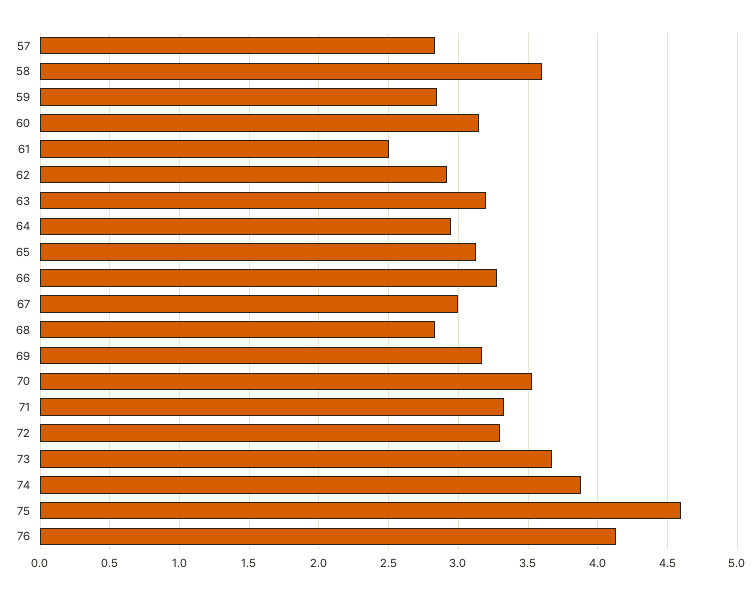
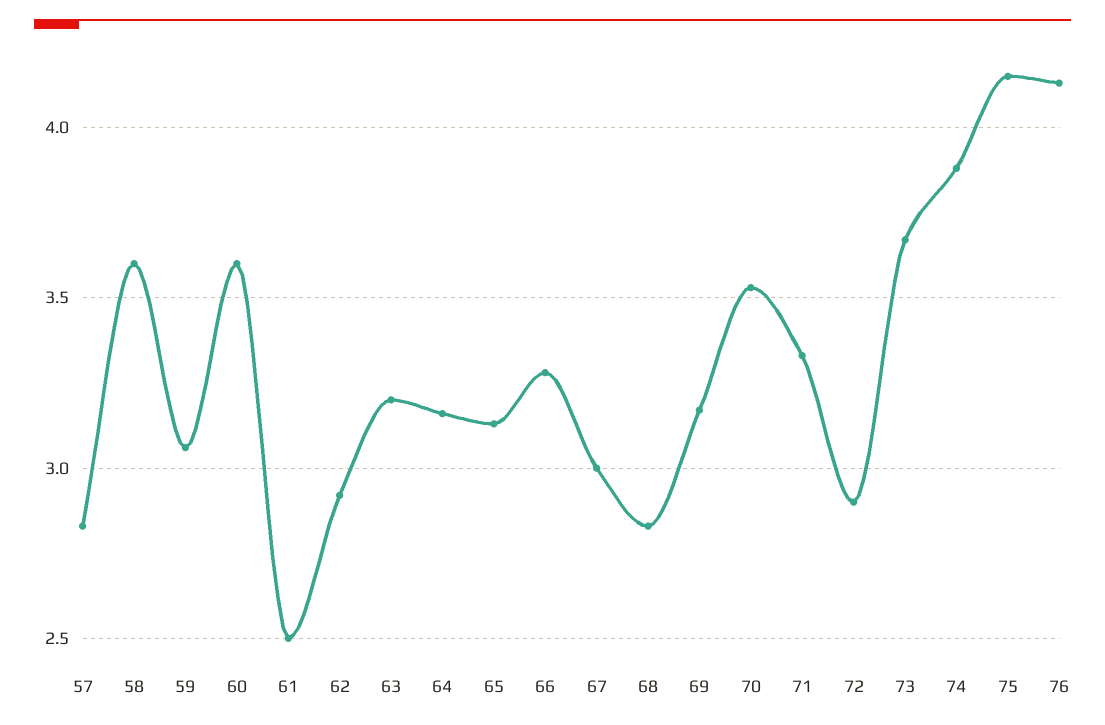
59: 2.85 -> 3.05
60: 3.15 -> 3.6
64: 2.95 -> 3.15
72: 3.3 -> 2.9
75: 4.6 -> 4.15

